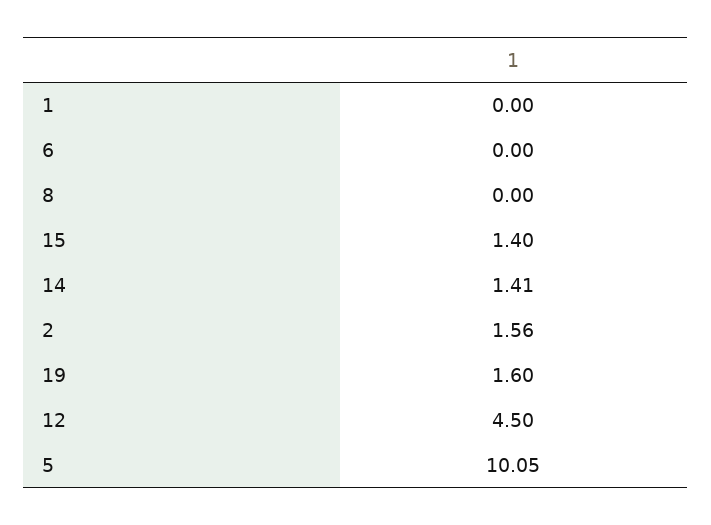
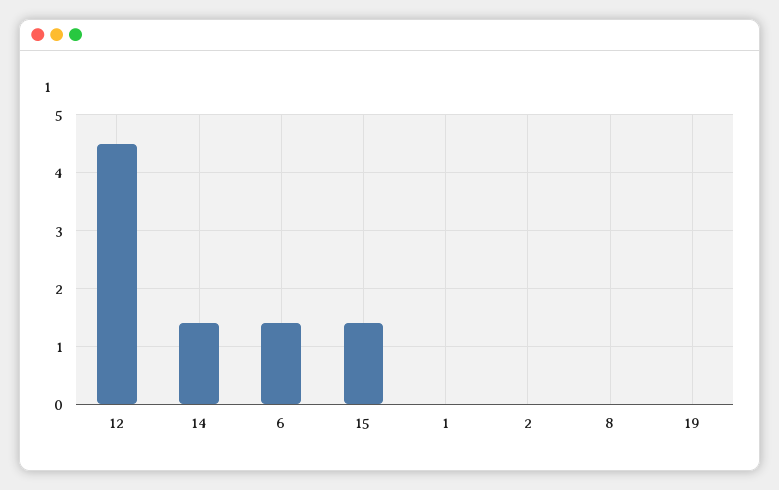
6: 0 -> 1.4
2: 1.56 -> 0
19: 1.6 -> 0
5: 10.05 -> none

